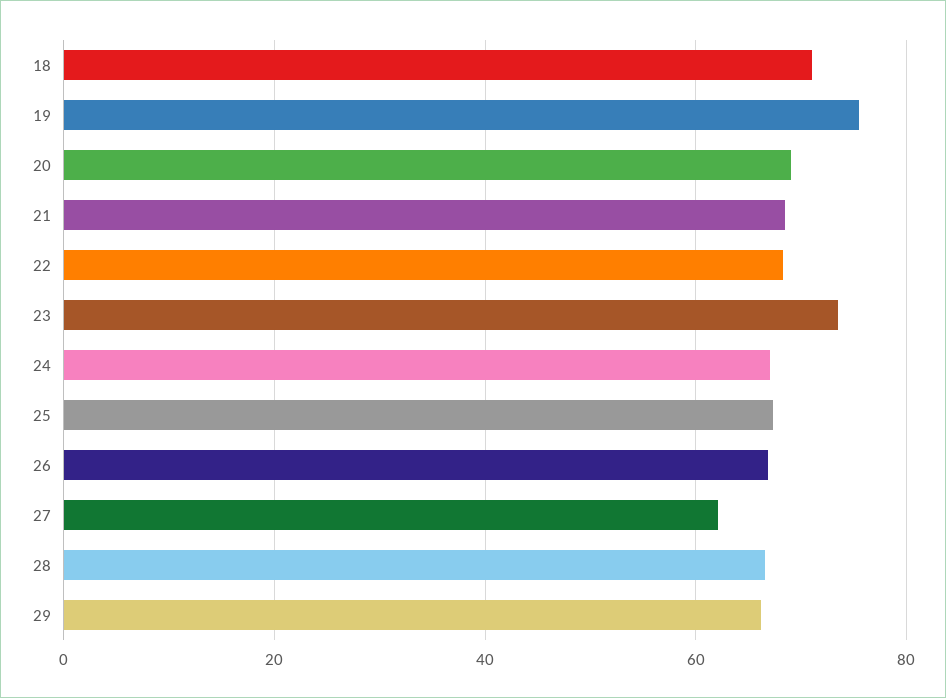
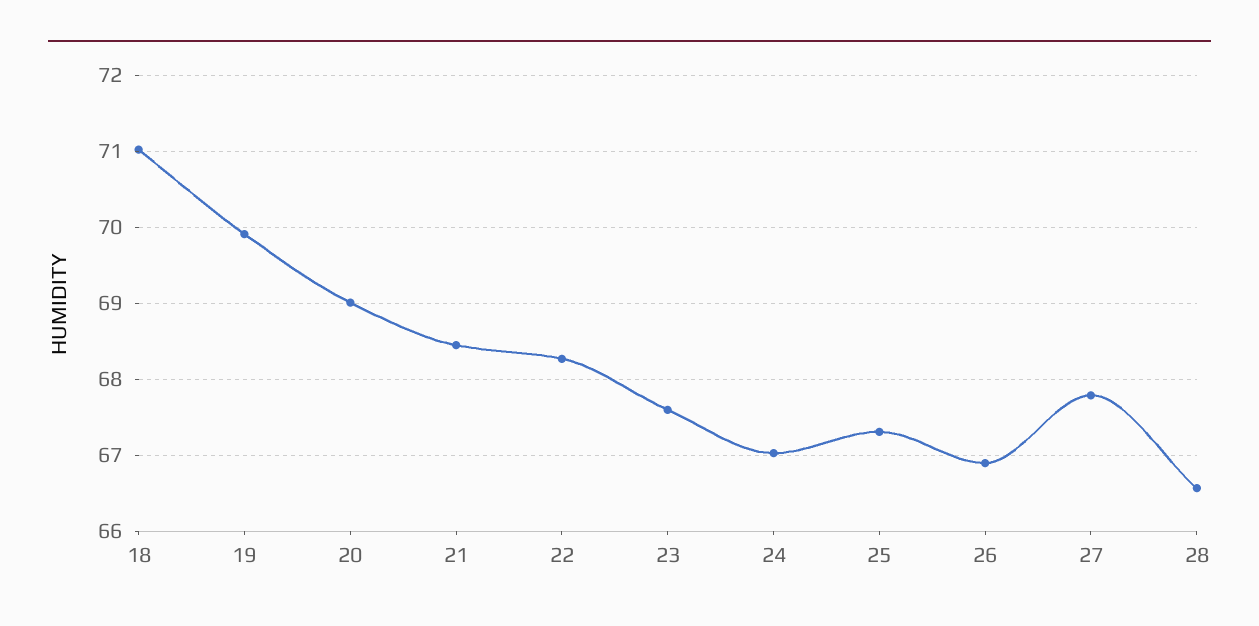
19: 76 -> 69.9
23: 74 -> 67.6
27: 62 -> 67.8
29: 66 -> none

